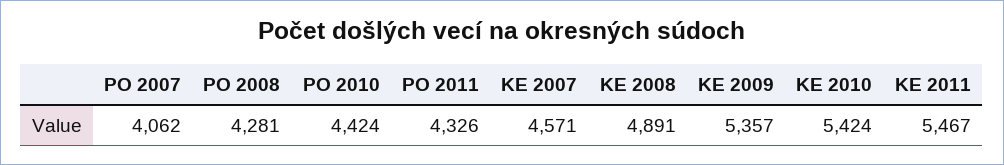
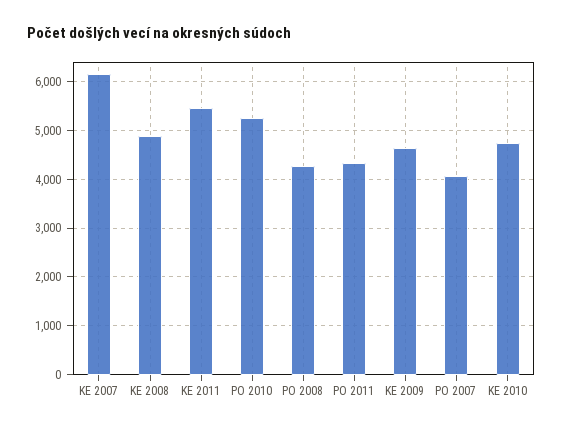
PO 2010: 4424 -> 5200
KE 2007: 4571 -> 6200
KE 2009: 5357 -> 4600
KE 2010: 5424 -> 4800

